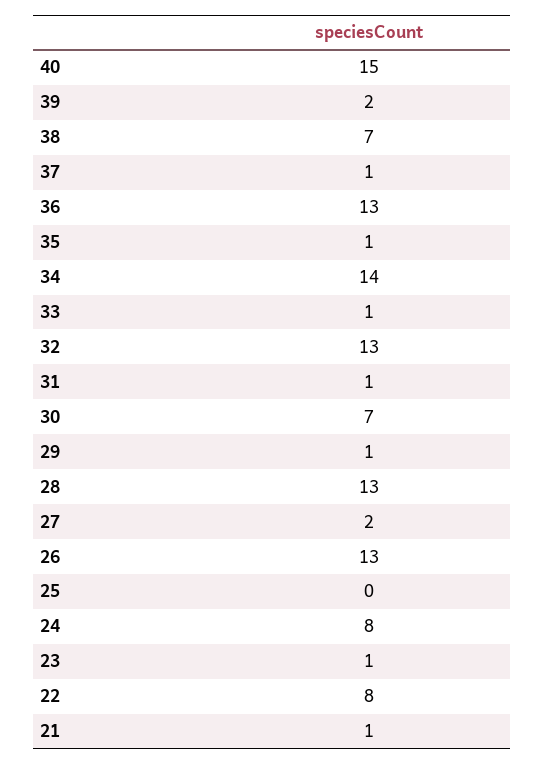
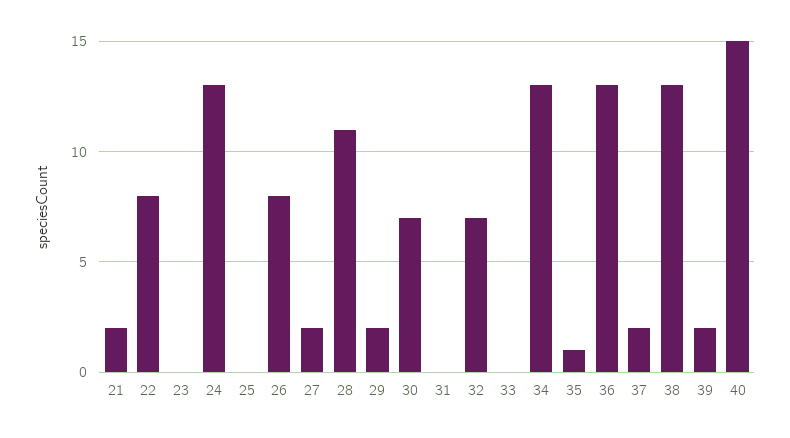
38: 7 -> 13
37: 1 -> 2
34: 14 -> 13
33: 1 -> 0
32: 13 -> 7
31: 1 -> 0
29: 1 -> 2
28: 13 -> 11
26: 13 -> 8
24: 8 -> 13
23: 1 -> 0
21: 1 -> 2

